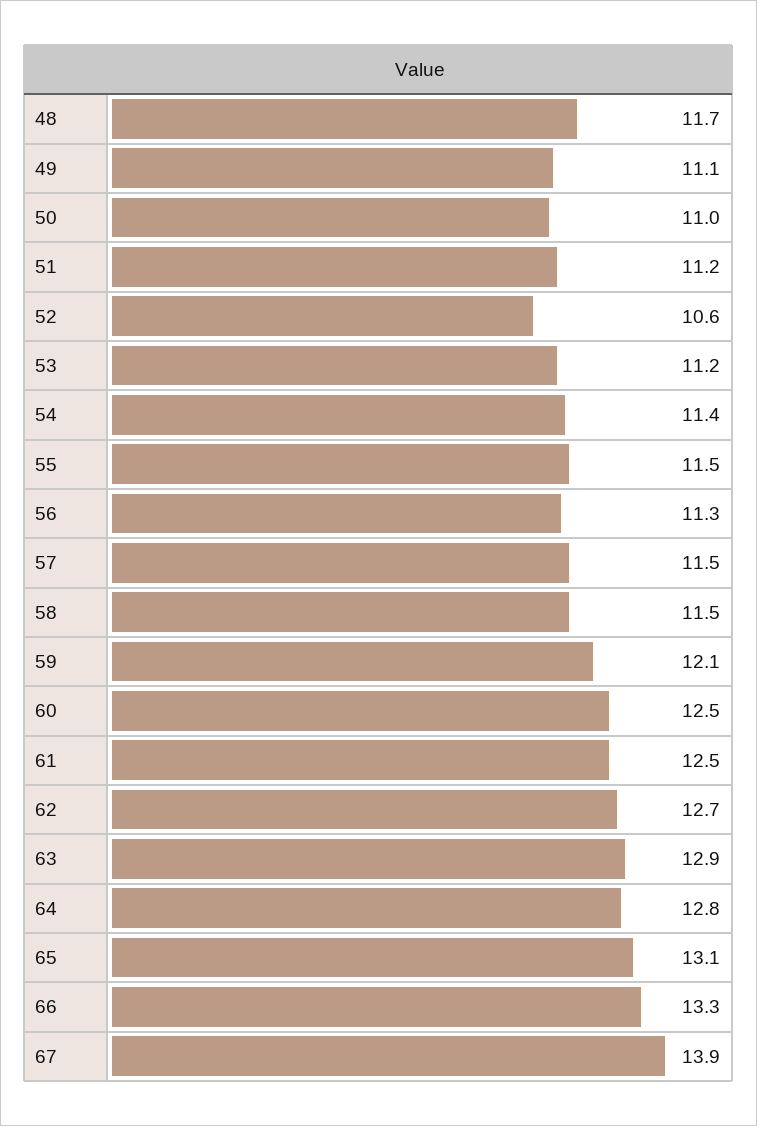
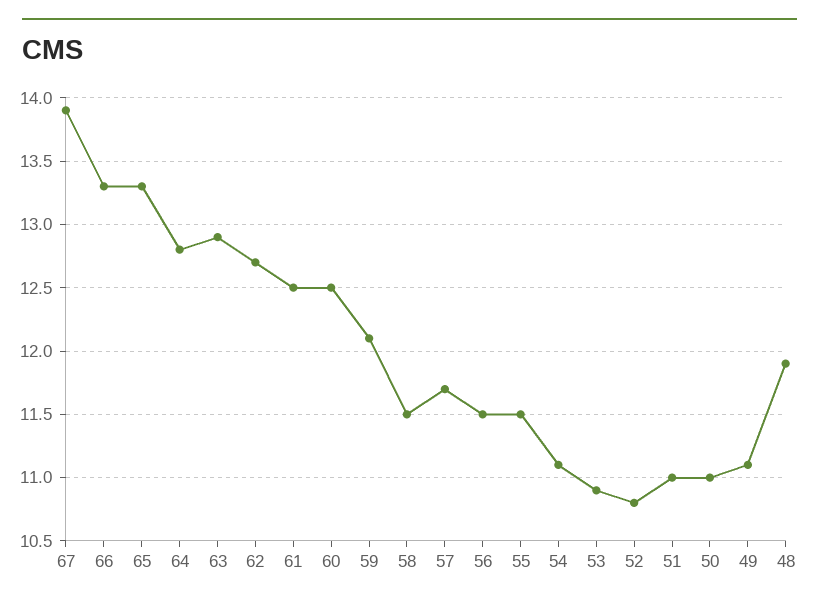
48: 11.7 -> 11.9
51: 11.2 -> 11
52: 10.6 -> 10.8
53: 11.2 -> 10.9
54: 11.4 -> 11.1
56: 11.3 -> 11.5
57: 11.5 -> 11.7
65: 13.1 -> 13.3

